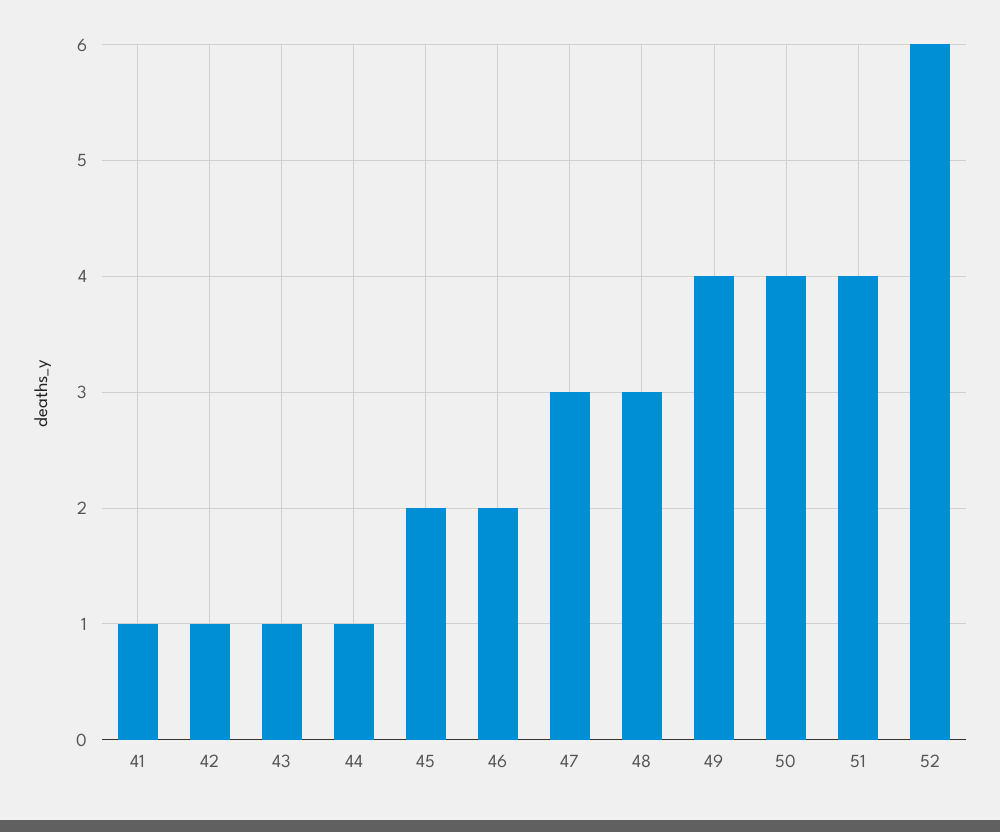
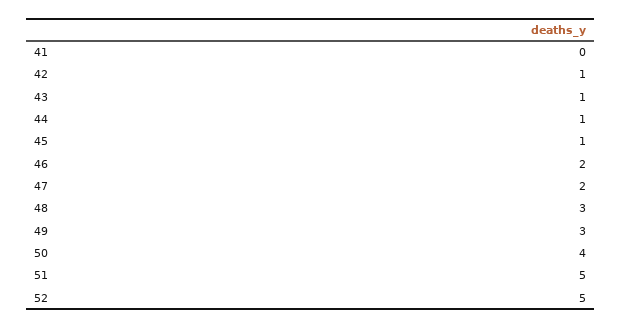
41: 1 -> 0
45: 2 -> 1
47: 3 -> 2
49: 4 -> 3
51: 4 -> 5
52: 6 -> 5

